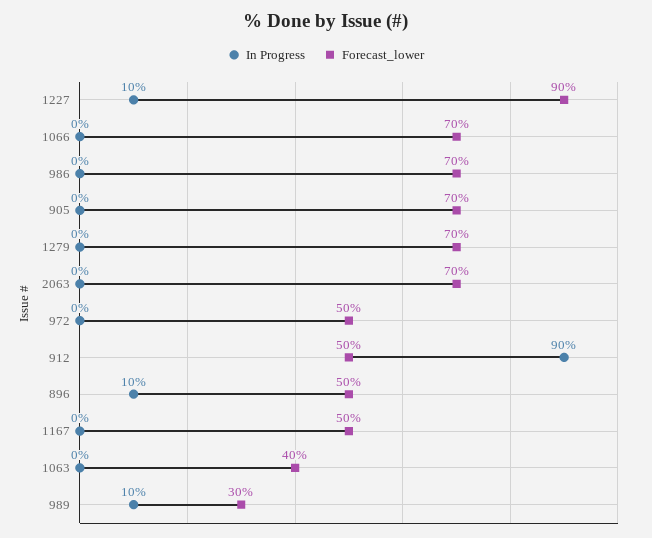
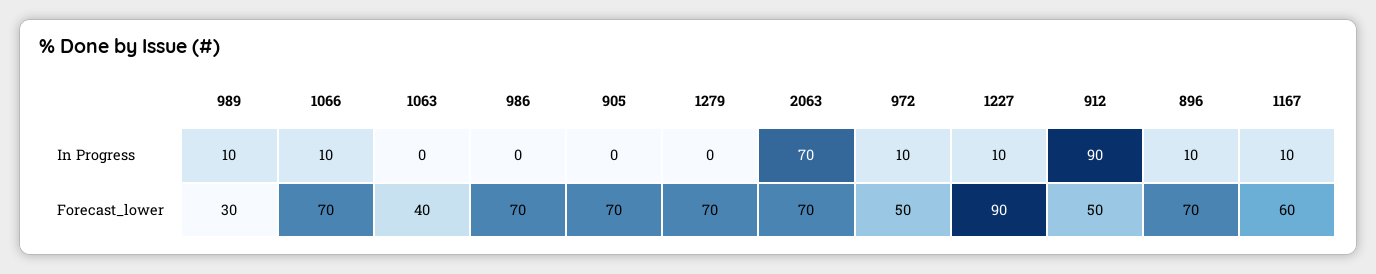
In Progress, 1066: 0 -> 10
In Progress, 2063: 0 -> 70
In Progress, 972: 0 -> 10
Forecast_lower, 896: 50 -> 70
In Progress, 1167: 0 -> 10
Forecast_lower, 1167: 50 -> 60

